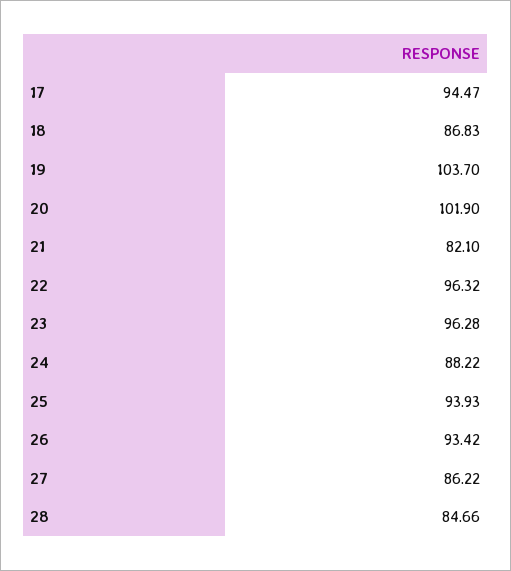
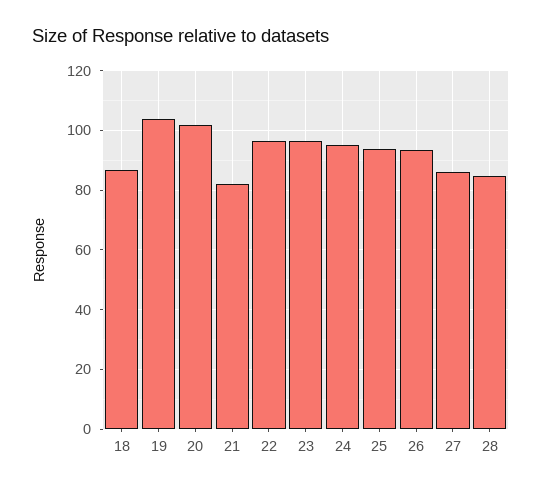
17: 94.47 -> none
24: 88.22 -> 95

